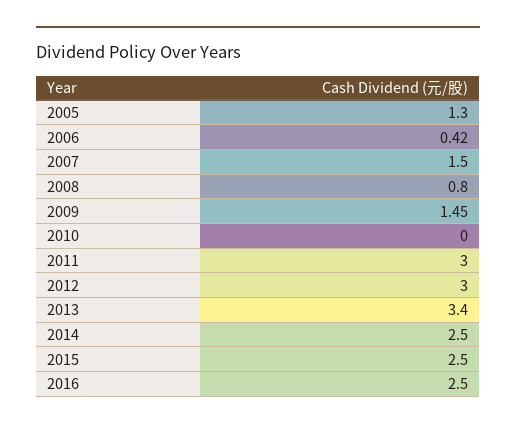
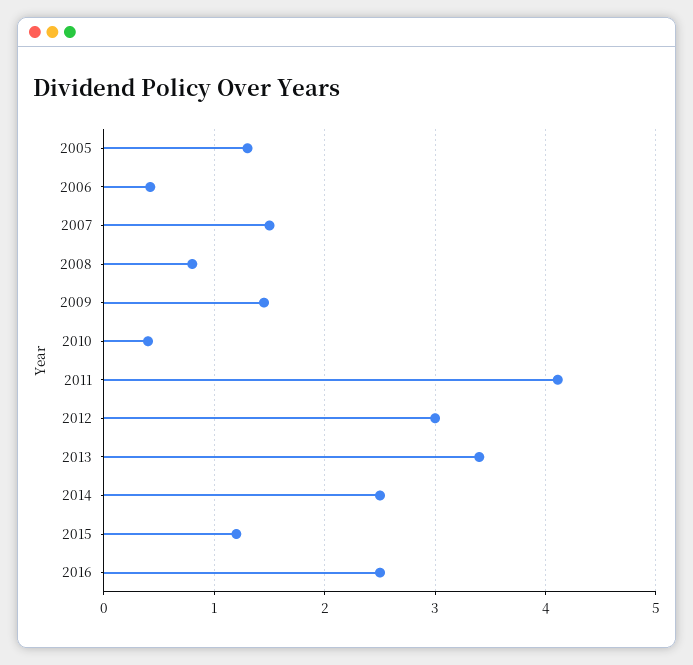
2010: 0 -> 0.4
2011: 3 -> 4.1
2015: 2.5 -> 1.2

